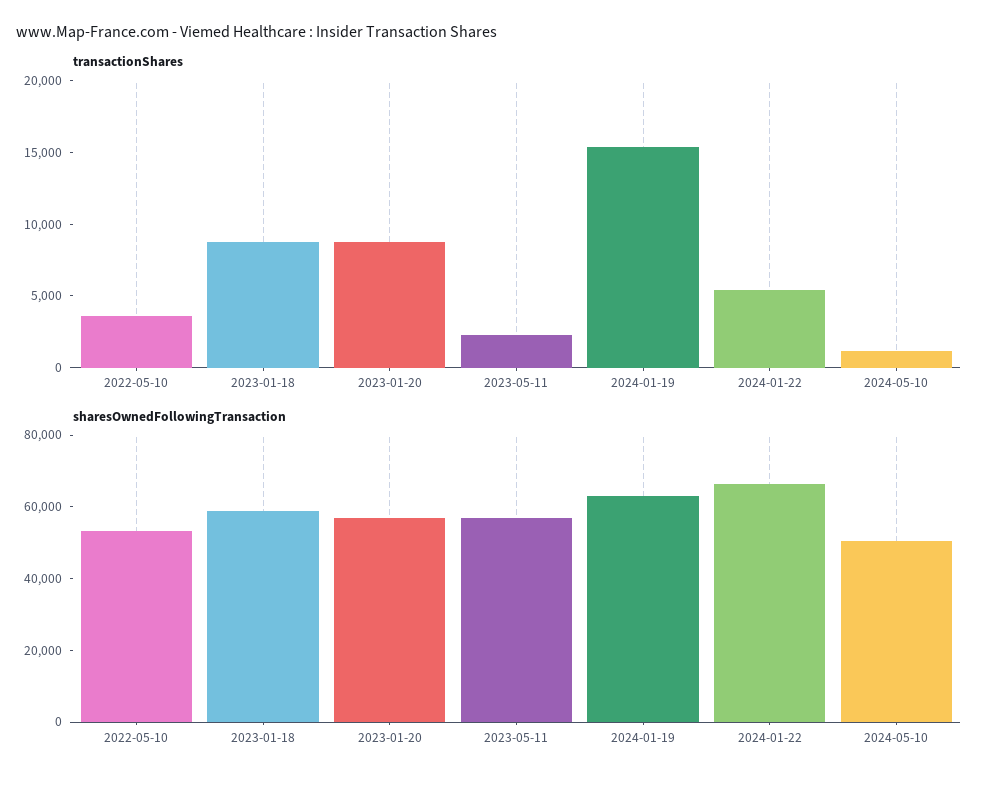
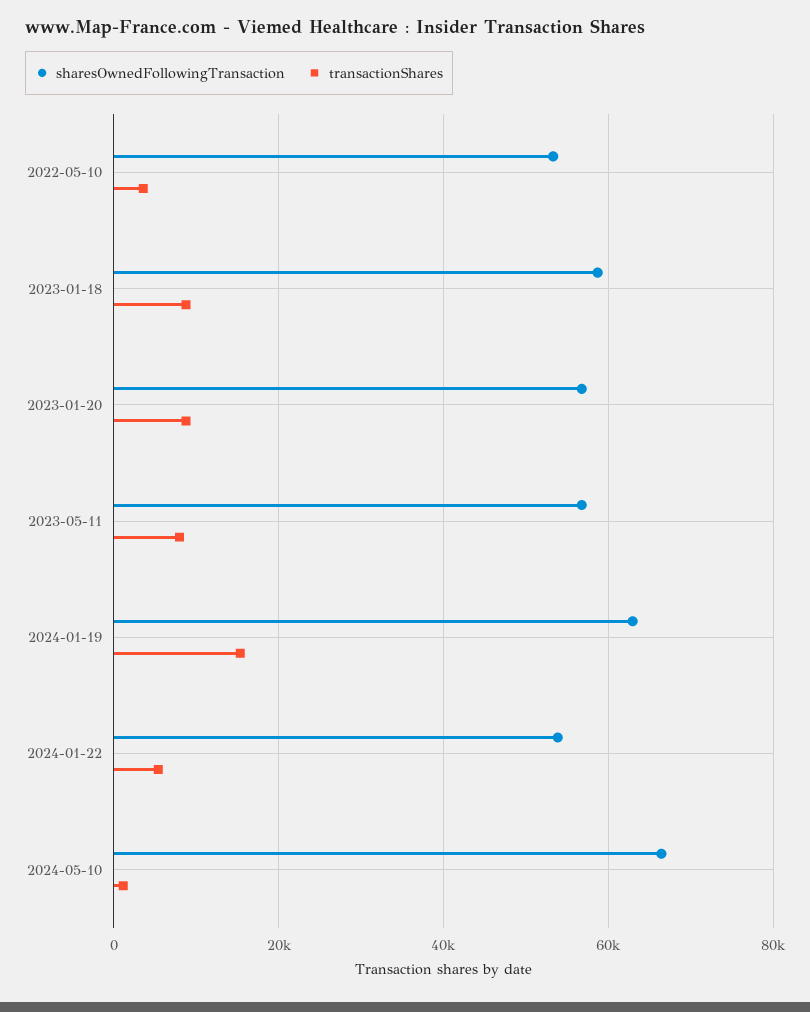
transactionShares, 2023-05-11: 2000 -> 8000
sharesOwnedFollowingTransaction, 2024-01-22: 65000 -> 54000
sharesOwnedFollowingTransaction, 2024-05-10: 50000 -> 66000

